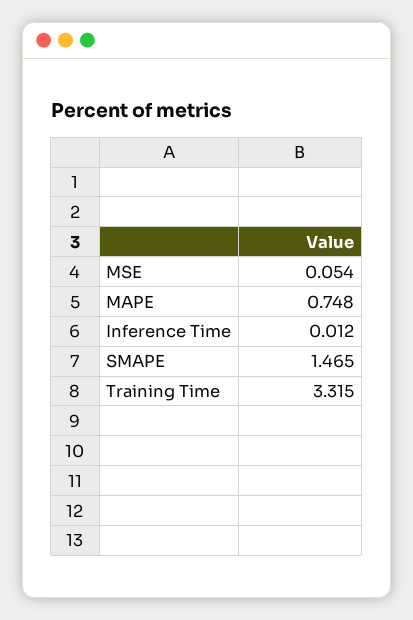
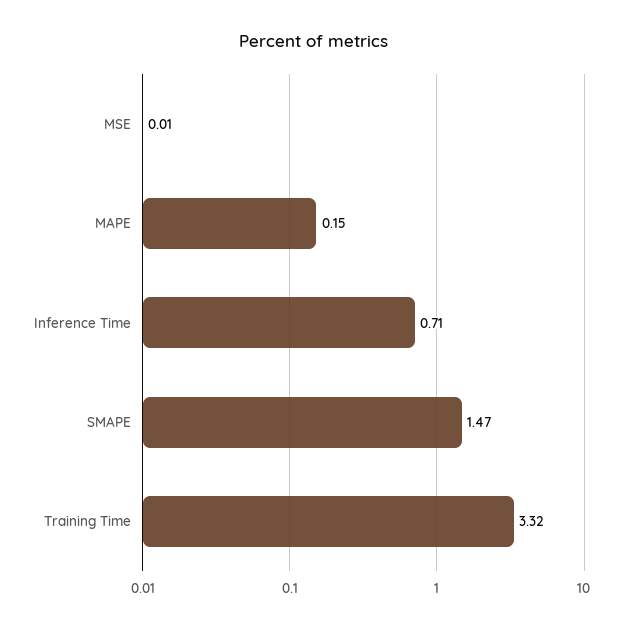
MSE: 0.054 -> 0.01
MAPE: 0.748 -> 0.15
Inference Time: 0.012 -> 0.71

